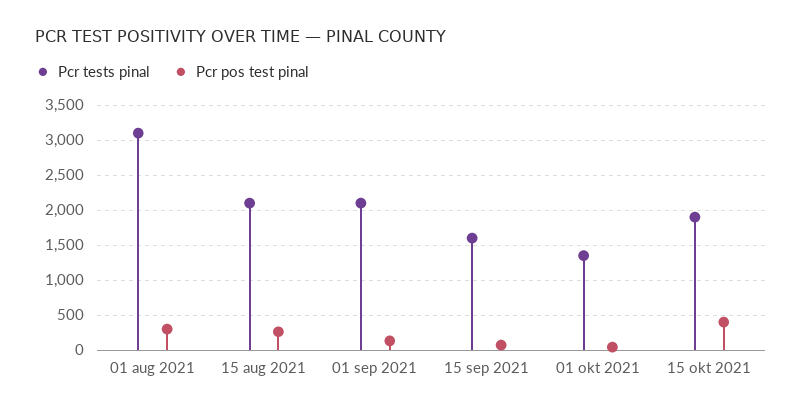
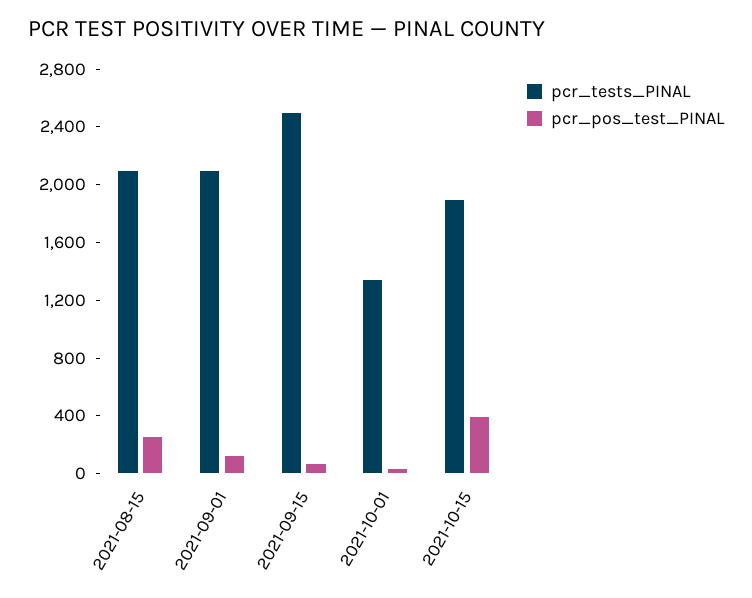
Pcr tests pinal, 01 aug 2021: 3100 -> none
Pcr pos test pinal, 01 aug 2021: 300 -> none
Pcr tests pinal, 15 sep 2021: 1600 -> 2500

